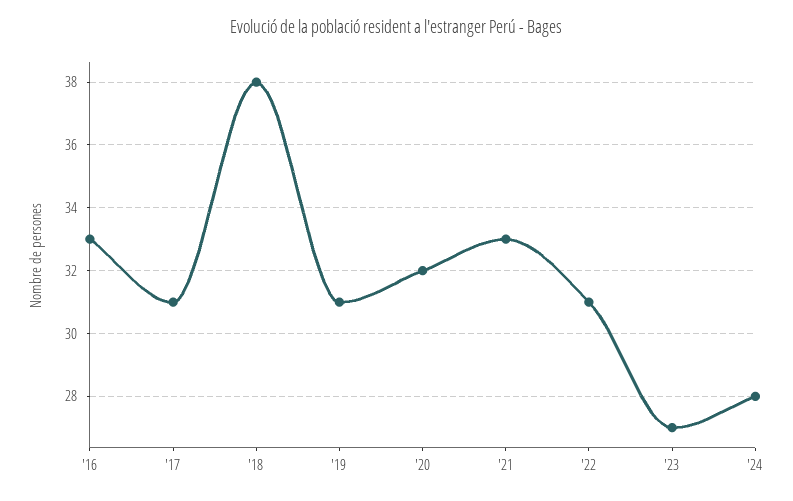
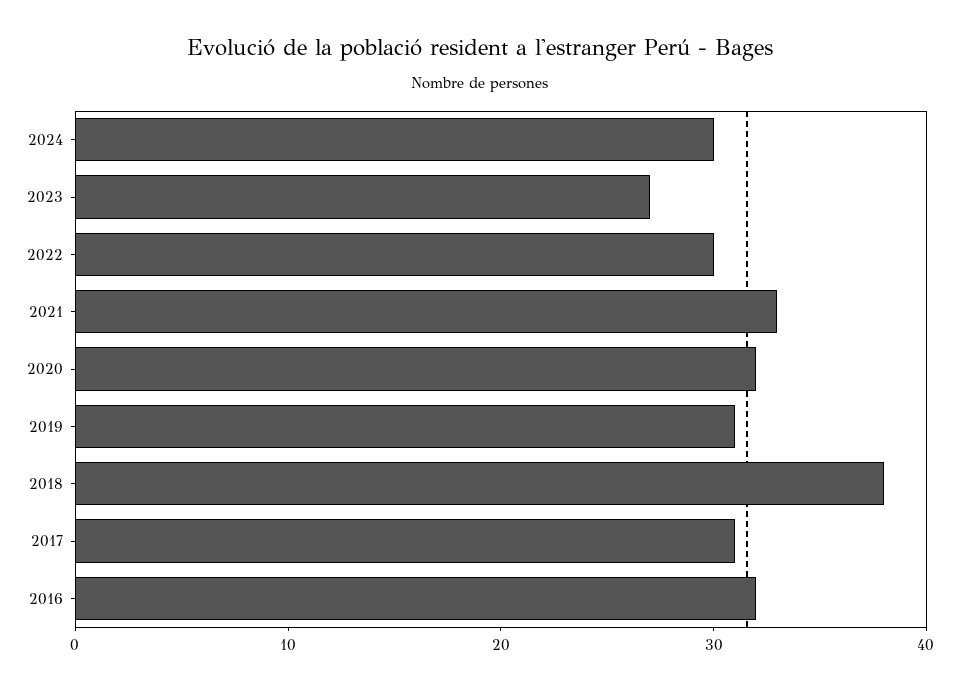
'16: 33 -> 32
'22: 31 -> 30
'24: 28 -> 30

